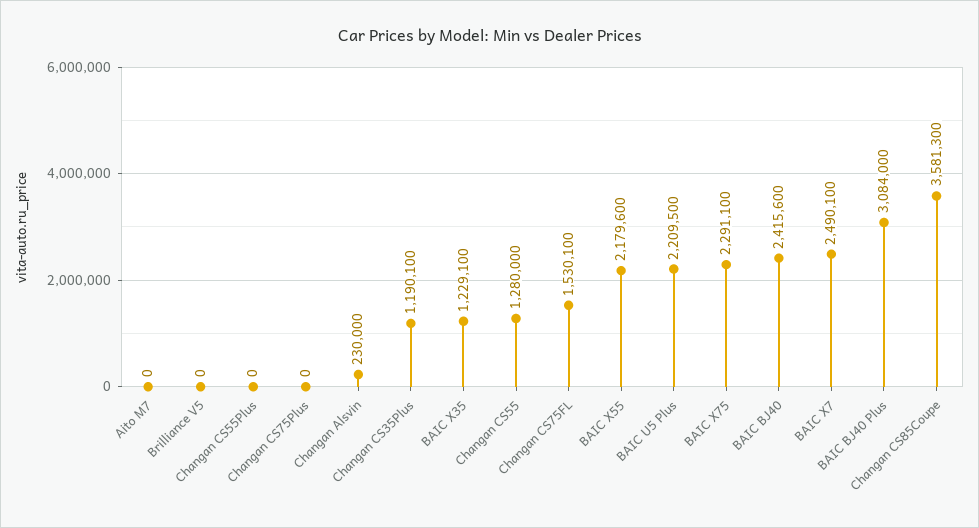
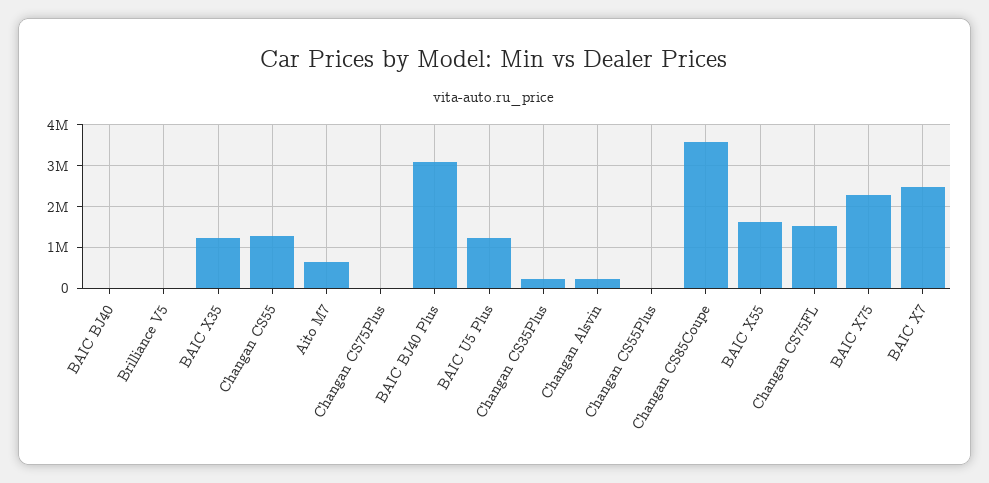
Aito M7: 0 -> 600000
Changan CS35Plus: 1190100 -> 200000
BAIC X55: 2179600 -> 1600000
BAIC U5 Plus: 2209500 -> 1200000
BAIC BJ40: 2415600 -> 0

